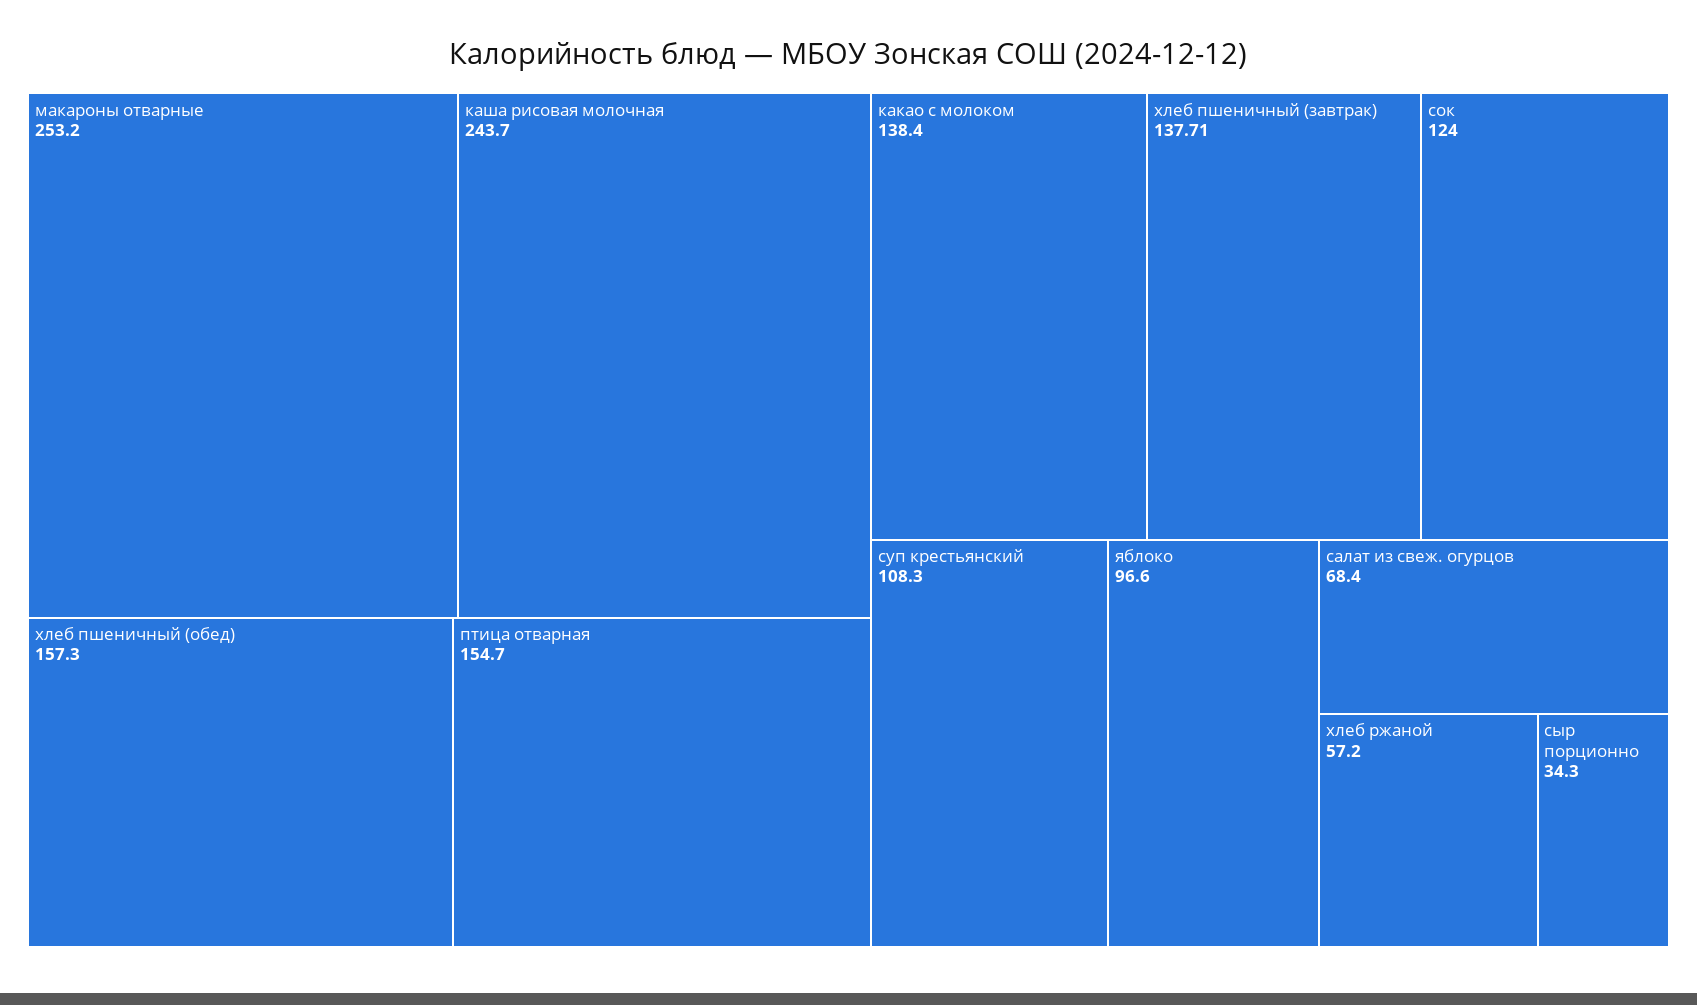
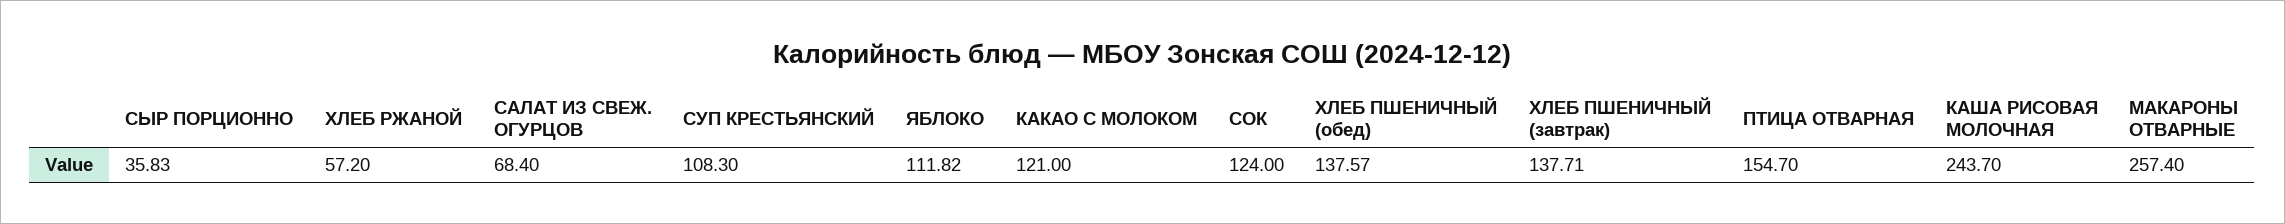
макароны отварные: 253.2 -> 257.4
хлеб пшеничный (обед): 157.3 -> 137.57
какао с молоком: 138.4 -> 121
яблоко: 96.6 -> 111.82
сыр порционно: 34.3 -> 35.83

